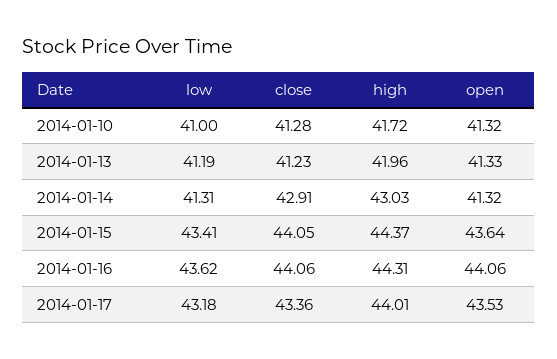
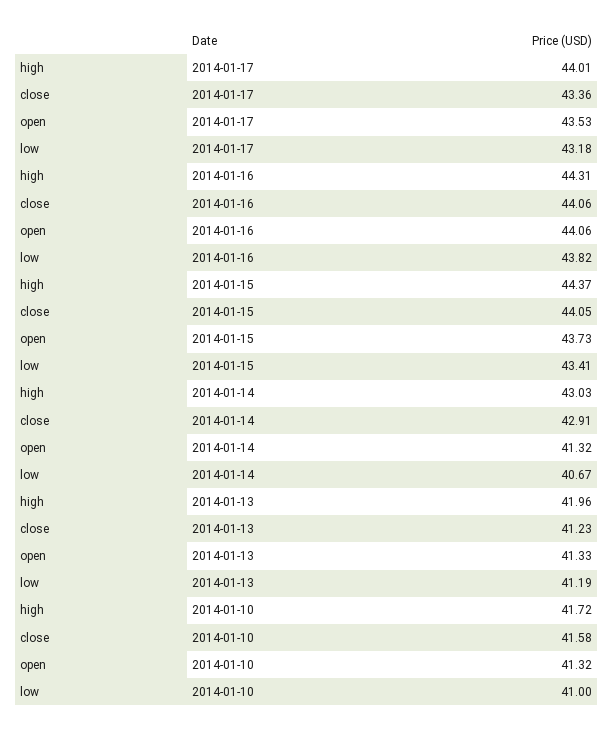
close, 2014-01-10: 41.28 -> 41.58
low, 2014-01-14: 41.31 -> 40.67
open, 2014-01-15: 43.64 -> 43.73
low, 2014-01-16: 43.62 -> 43.82

